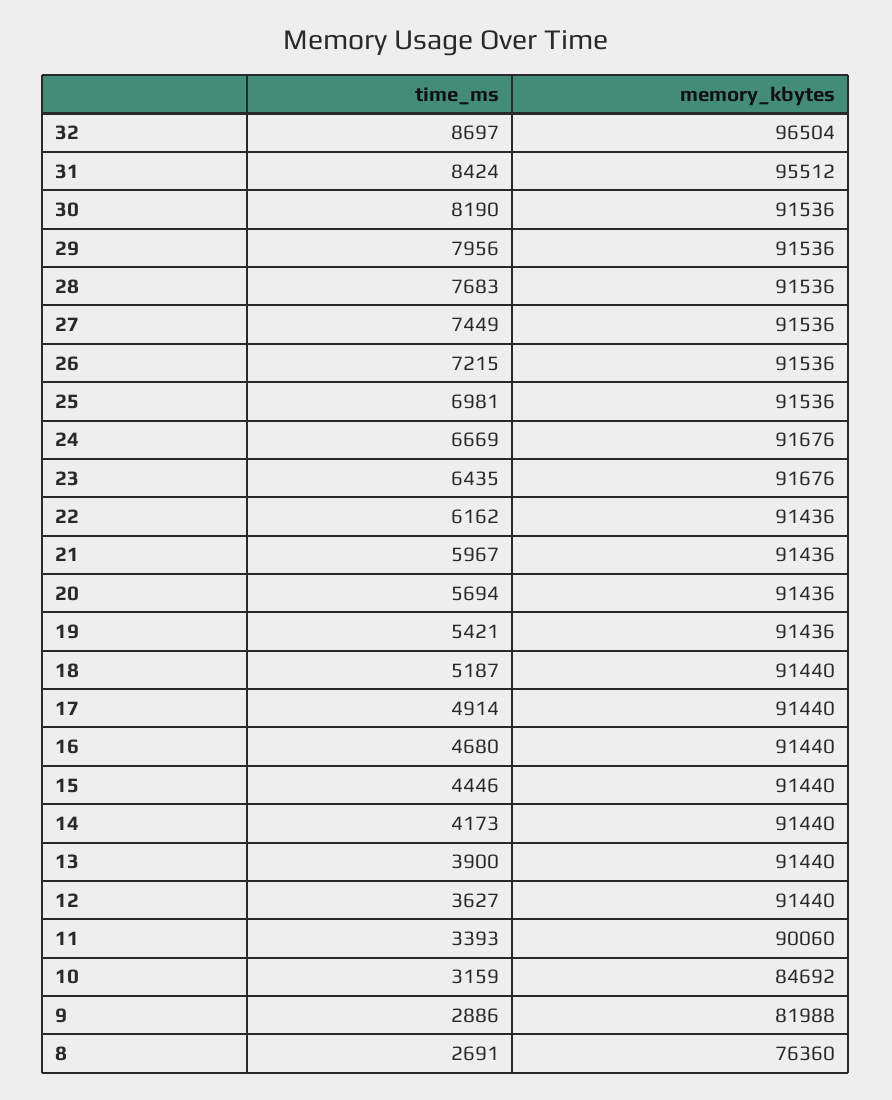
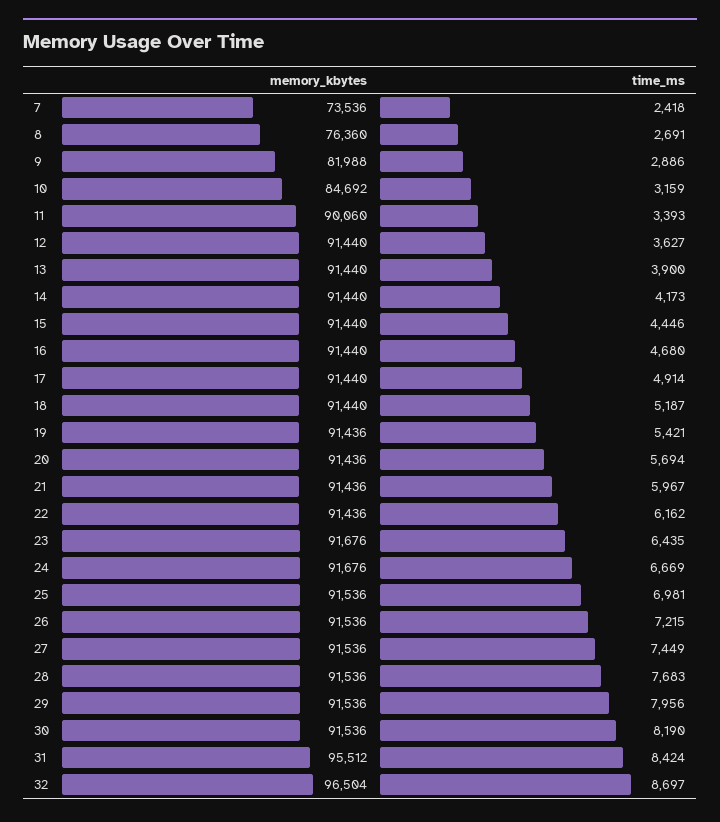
memory_kbytes, 7: none -> 73536
time_ms, 7: none -> 2418

